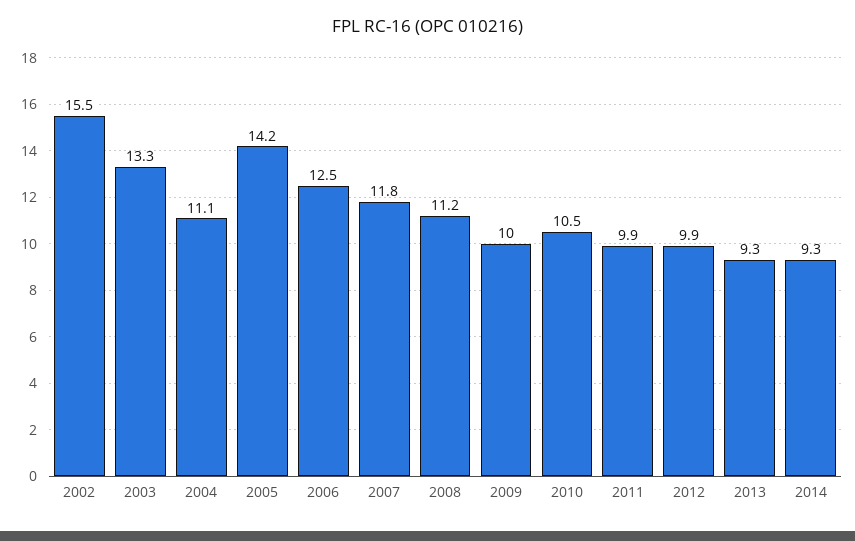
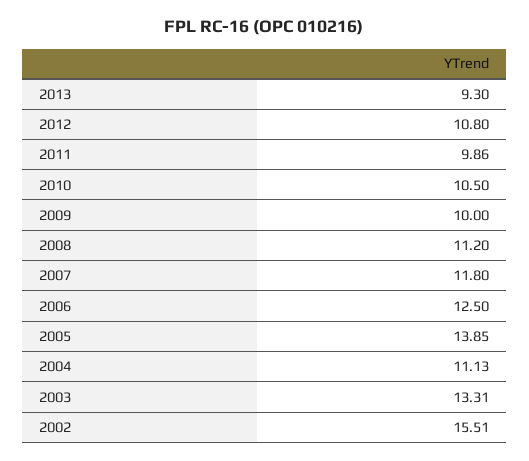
2005: 14.2 -> 13.85
2012: 9.9 -> 10.8
2014: 9.3 -> none

